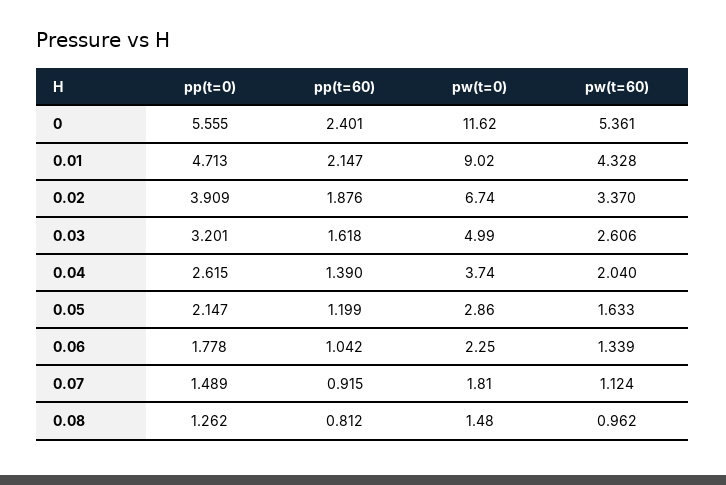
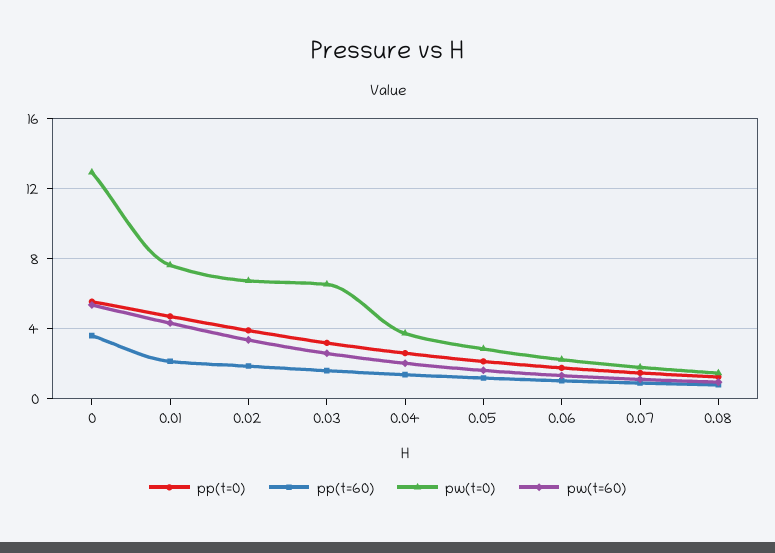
pp(t=60), 0: 2.401 -> 3.5
pw(t=0), 0: 11.62 -> 13
pw(t=0), 0.01: 9.02 -> 7.5
pw(t=0), 0.03: 4.99 -> 6.5

